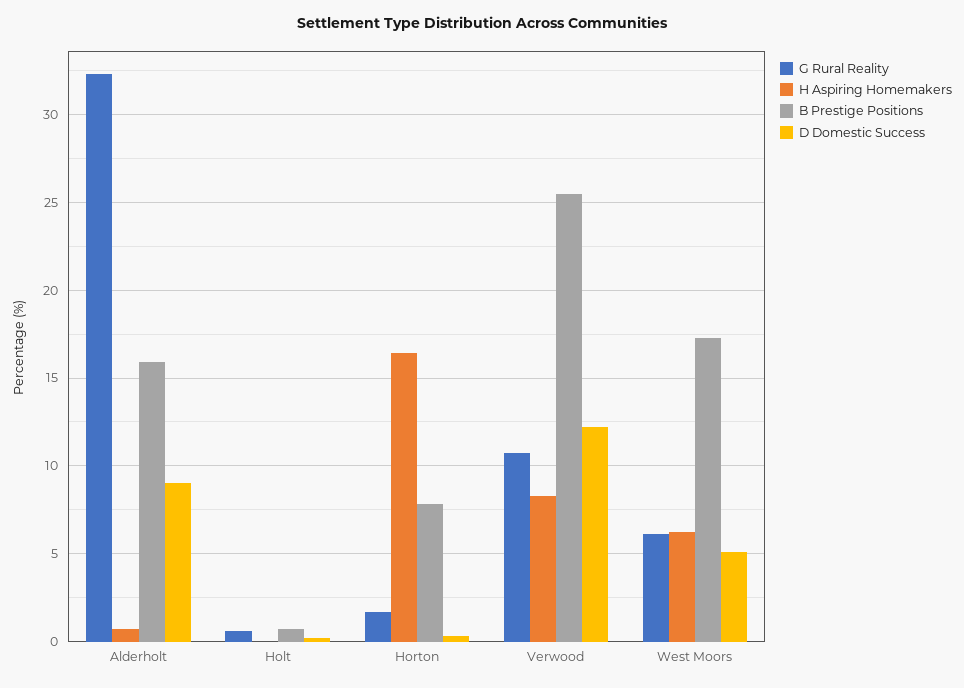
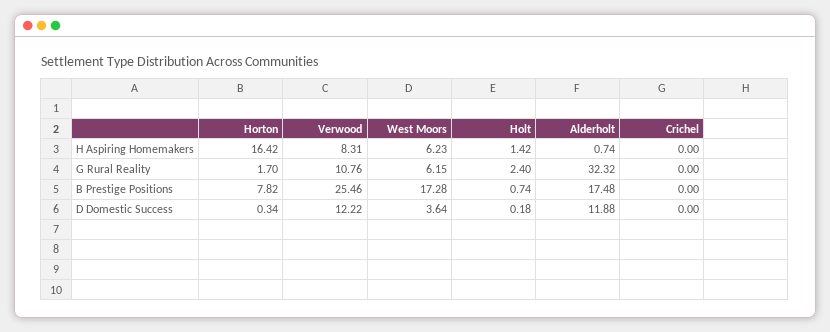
B Prestige Positions, Alderholt: 16 -> 17.48
D Domestic Success, Alderholt: 9 -> 11.88
G Rural Reality, Holt: 0.5 -> 2.4
H Aspiring Homemakers, Holt: 0 -> 1.42
D Domestic Success, West Moors: 5 -> 3.64
H Aspiring Homemakers, Crichel: none -> 0
G Rural Reality, Crichel: none -> 0
B Prestige Positions, Crichel: none -> 0
D Domestic Success, Crichel: none -> 0

